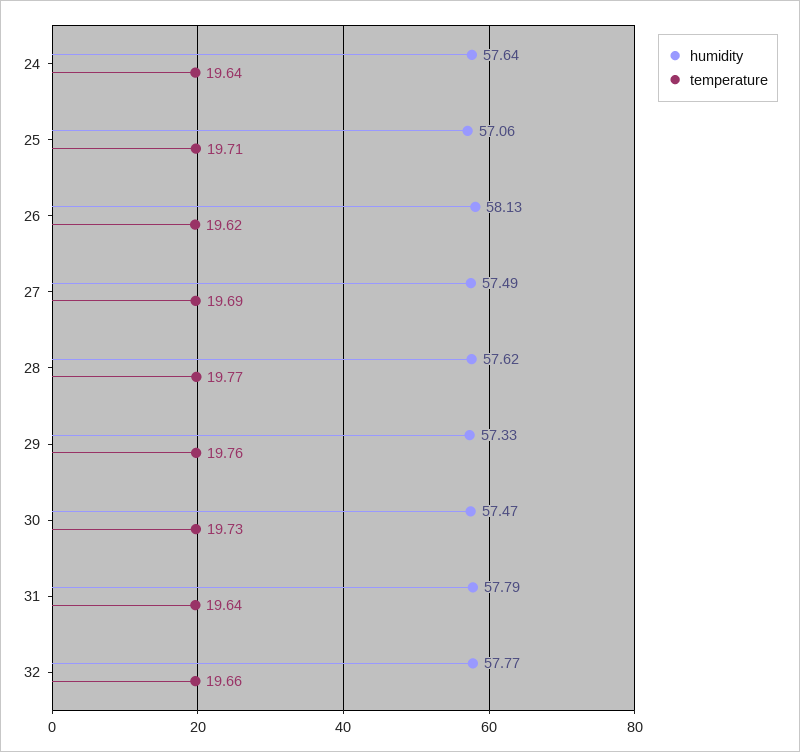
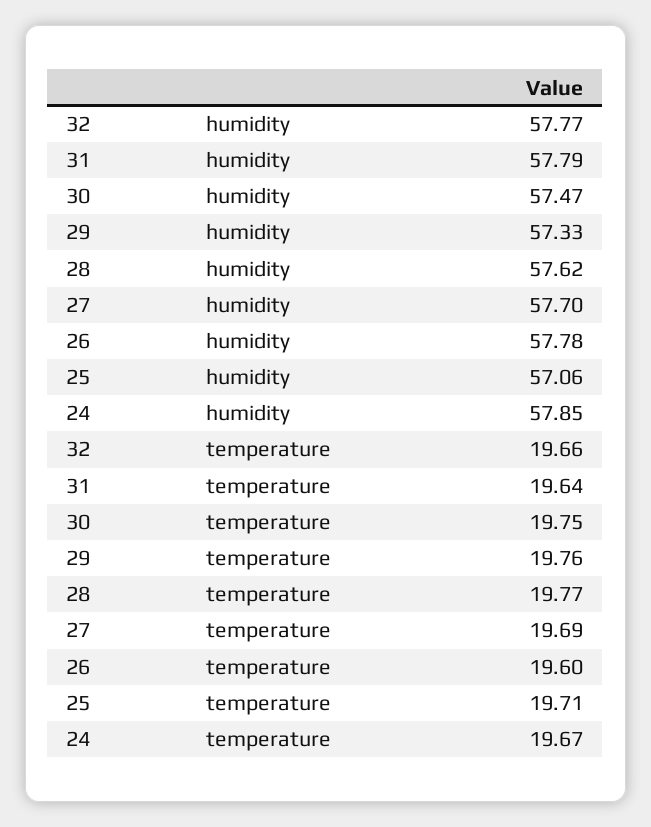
humidity, 24: 57.64 -> 57.85
temperature, 24: 19.64 -> 19.67
humidity, 26: 58.13 -> 57.78
temperature, 26: 19.62 -> 19.6
humidity, 27: 57.49 -> 57.7
temperature, 30: 19.73 -> 19.75

